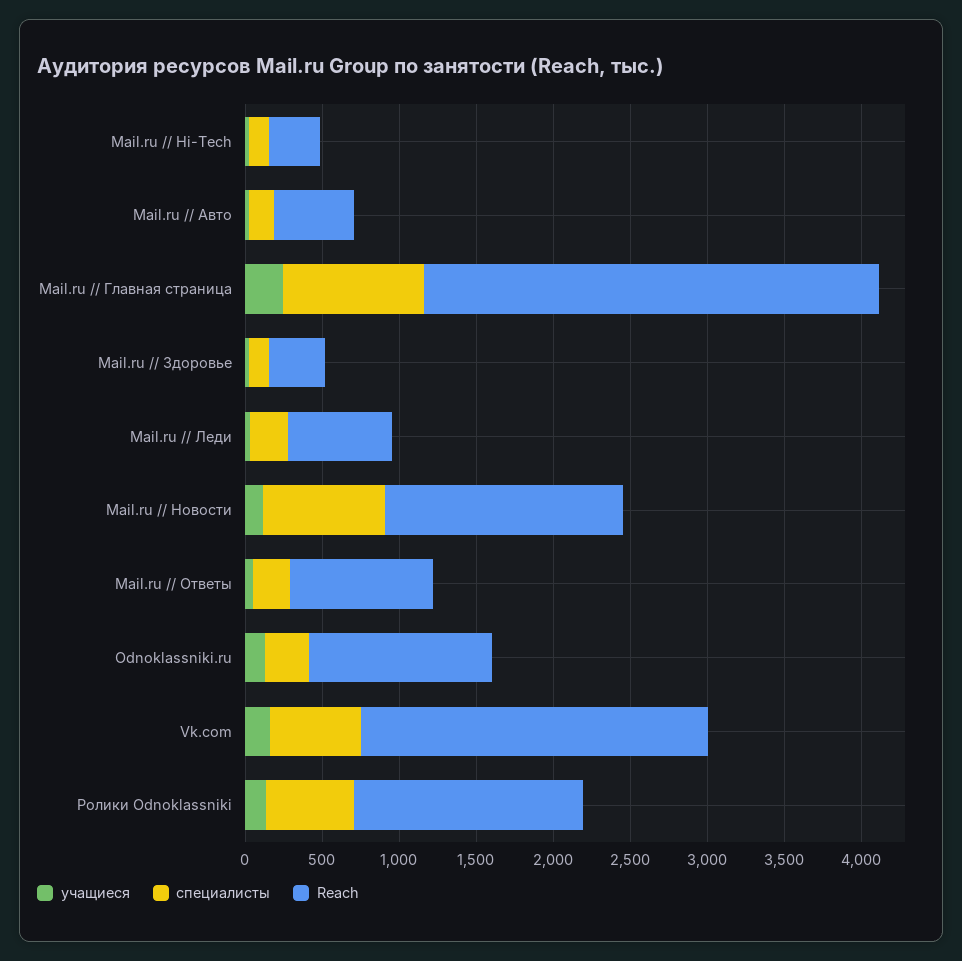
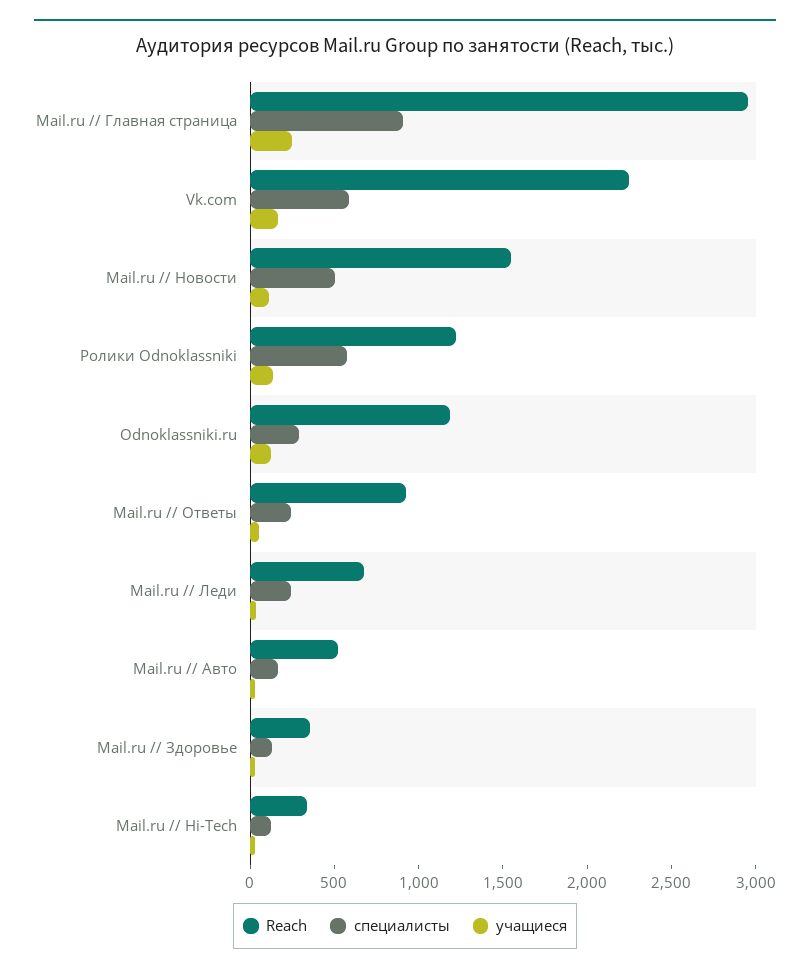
специалисты, Mail.ru // Новости: 800 -> 500
Reach, Ролики Odnoklassniki: 1500 -> 1200

